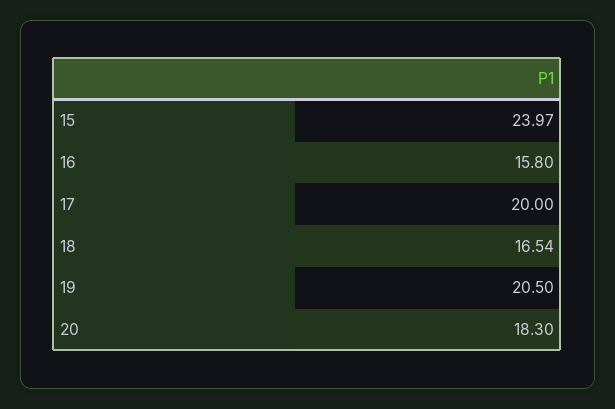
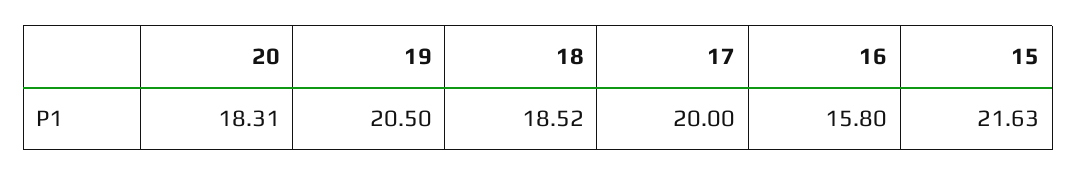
15: 23.97 -> 21.63
18: 16.54 -> 18.52
20: 18.3 -> 18.31

